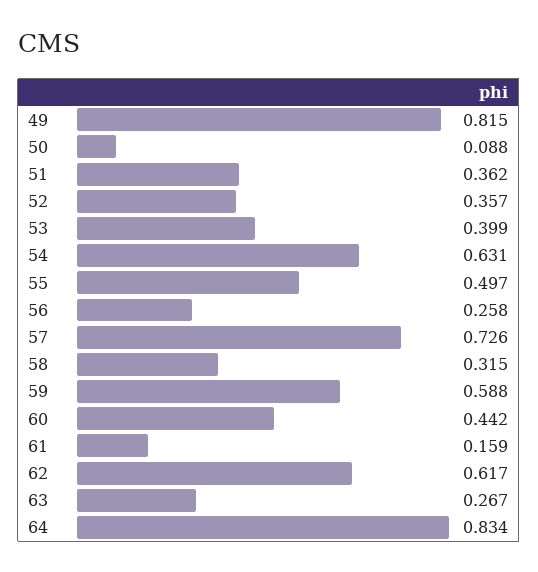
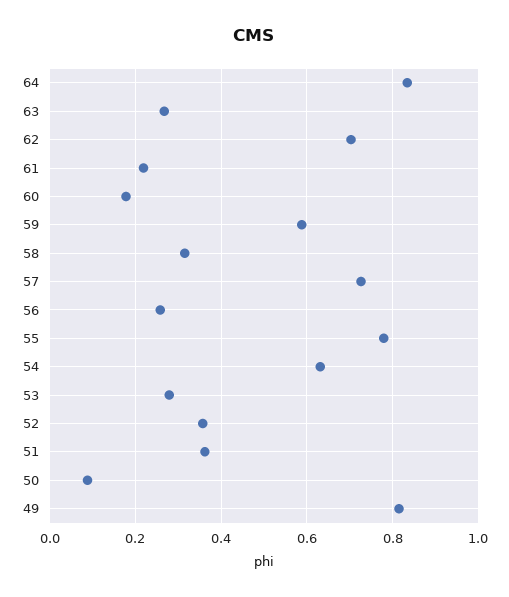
53: 0.399 -> 0.28
55: 0.497 -> 0.78
60: 0.442 -> 0.18
61: 0.159 -> 0.22
62: 0.617 -> 0.7

